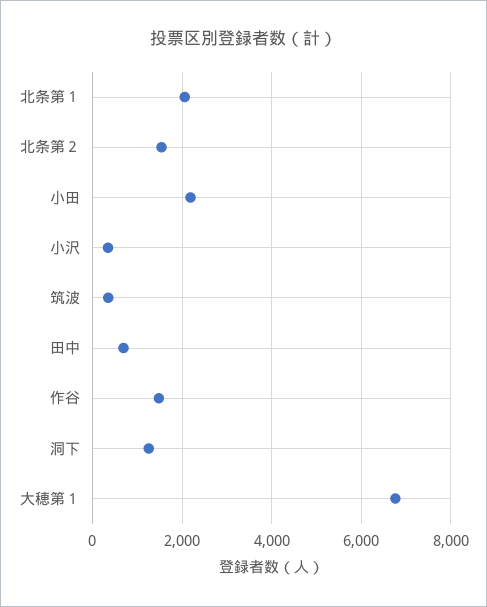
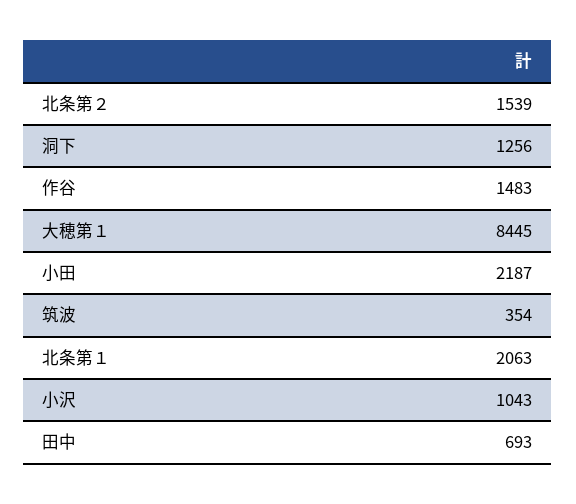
小沢: 400 -> 1043
大穂第１: 6800 -> 8445

